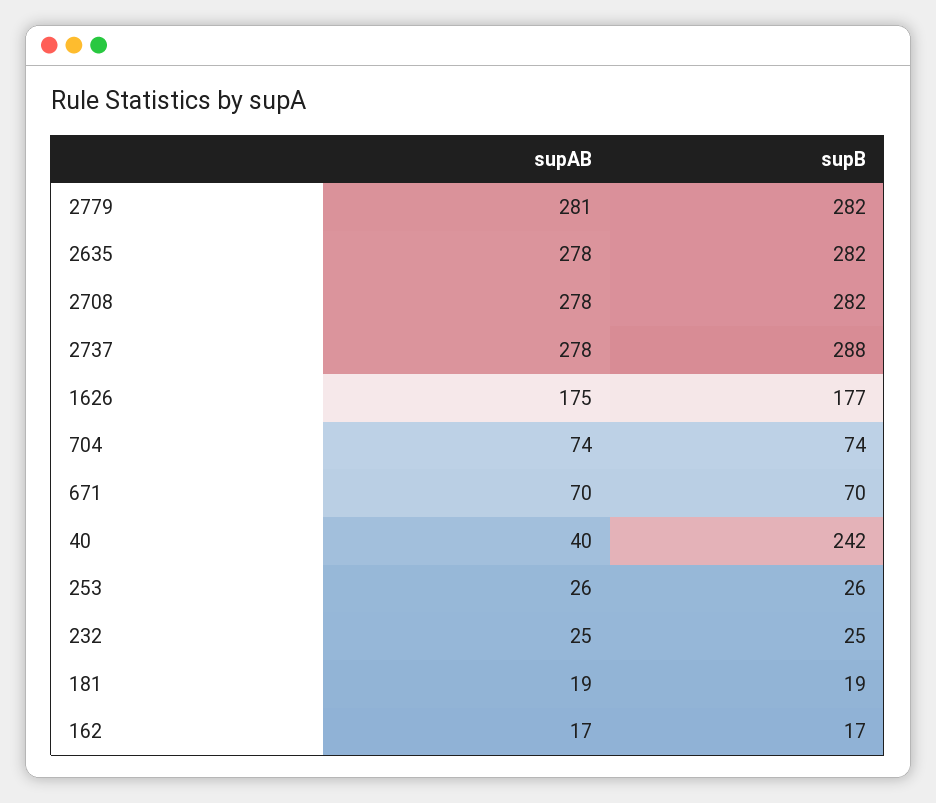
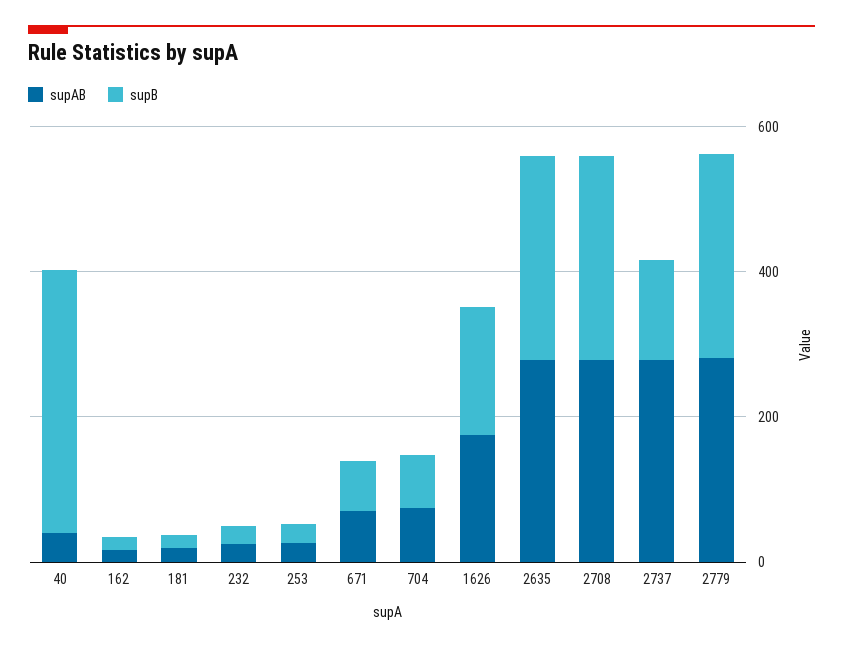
supB, 2737: 288 -> 150
supB, 40: 242 -> 350

